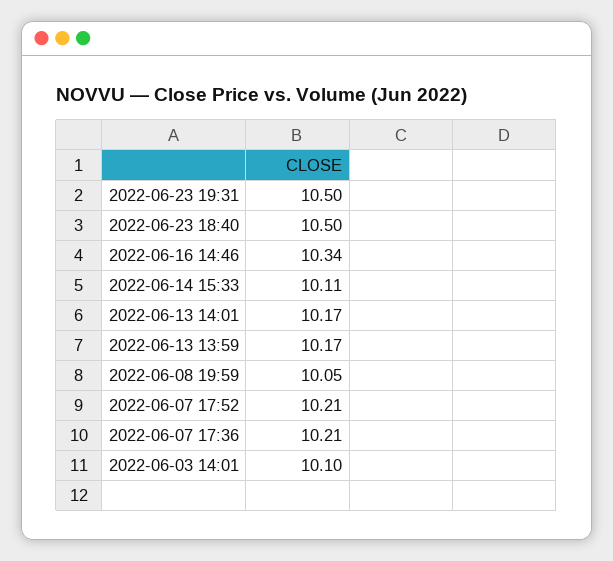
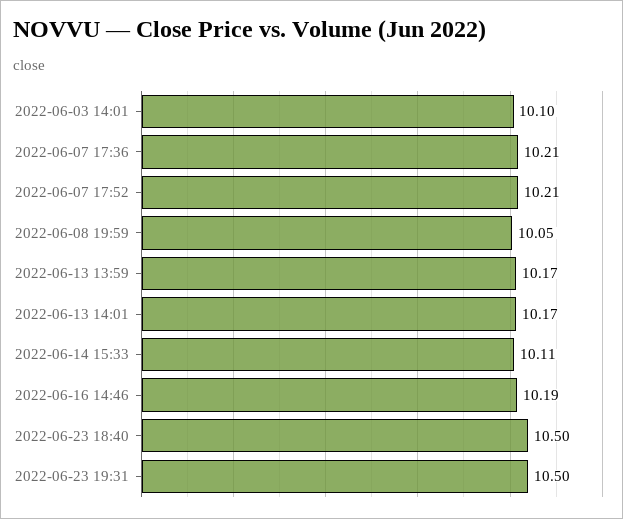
2022-06-16 14:46: 10.34 -> 10.19

